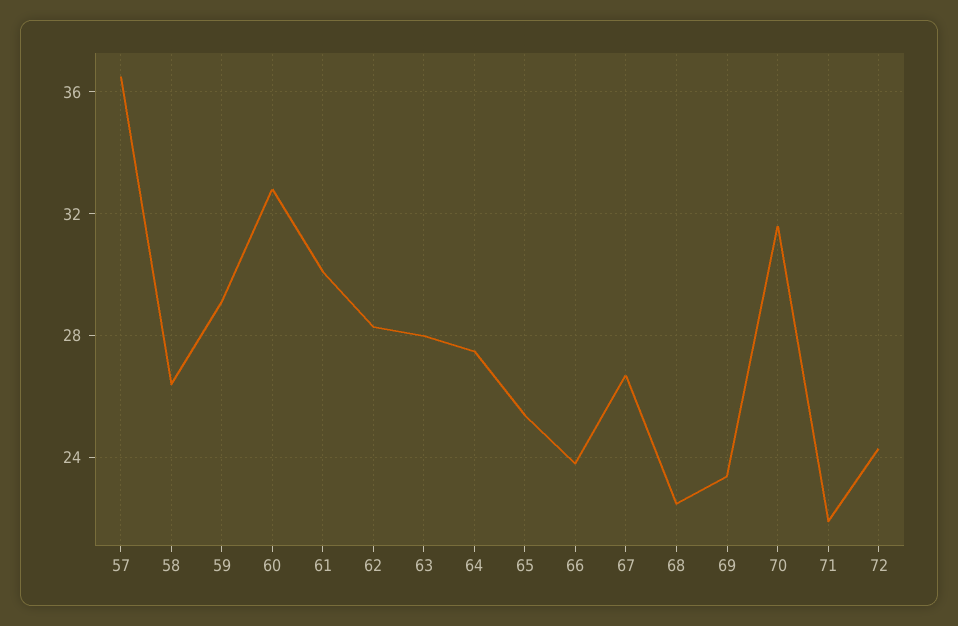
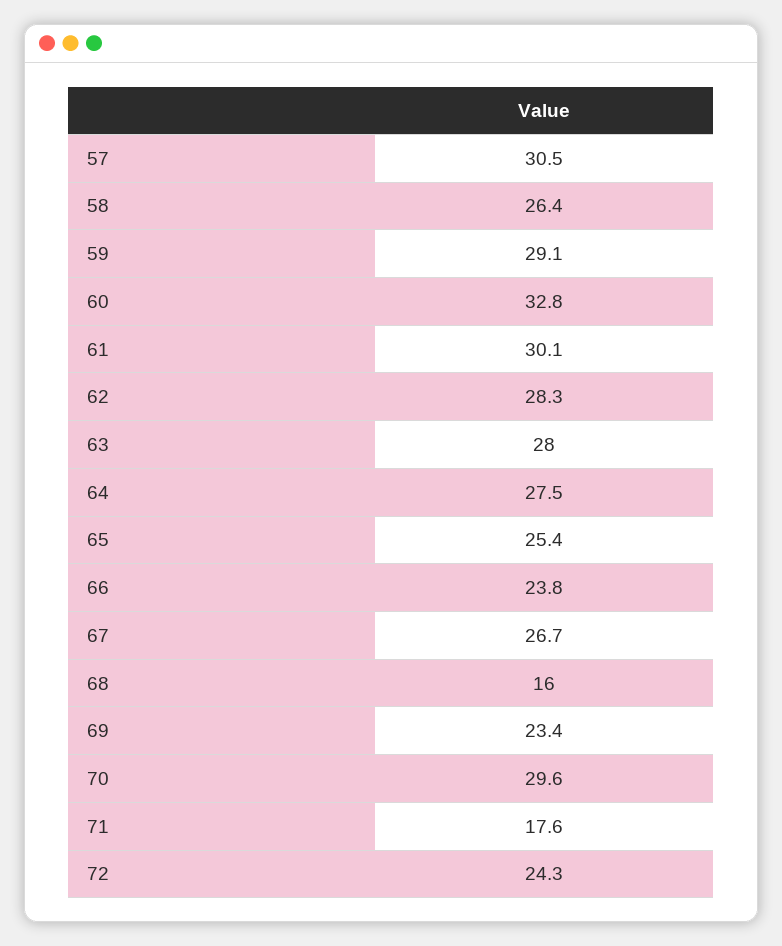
57: 36.5 -> 30.5
68: 22.5 -> 16
70: 31.5 -> 29.6
71: 22 -> 17.6

